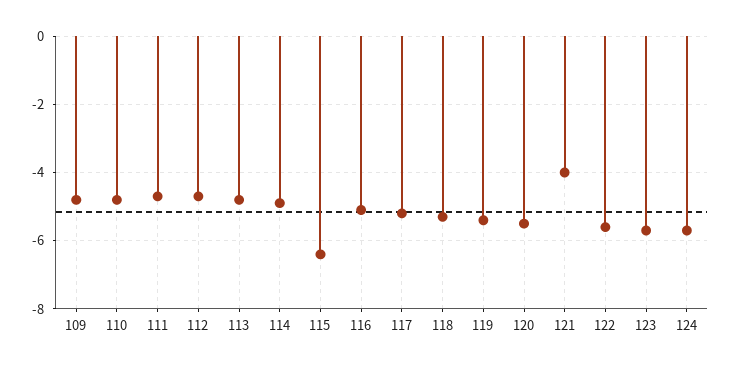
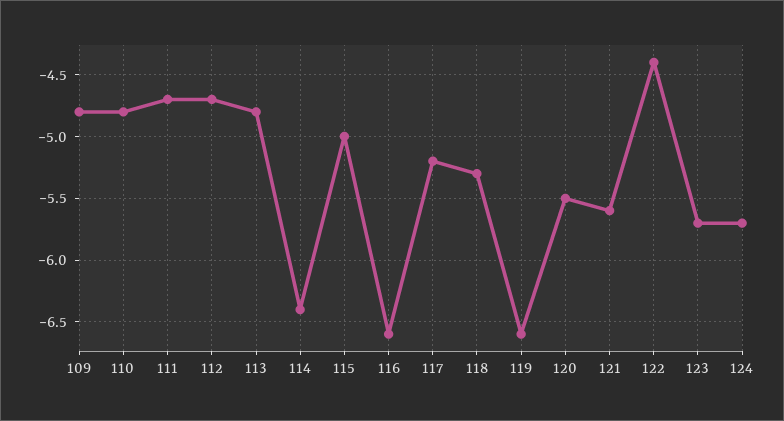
114: -5 -> -6.4
115: -6.5 -> -5
116: -5 -> -6.6
119: -5.5 -> -6.6
121: -4 -> -5.6
122: -5.5 -> -4.4

